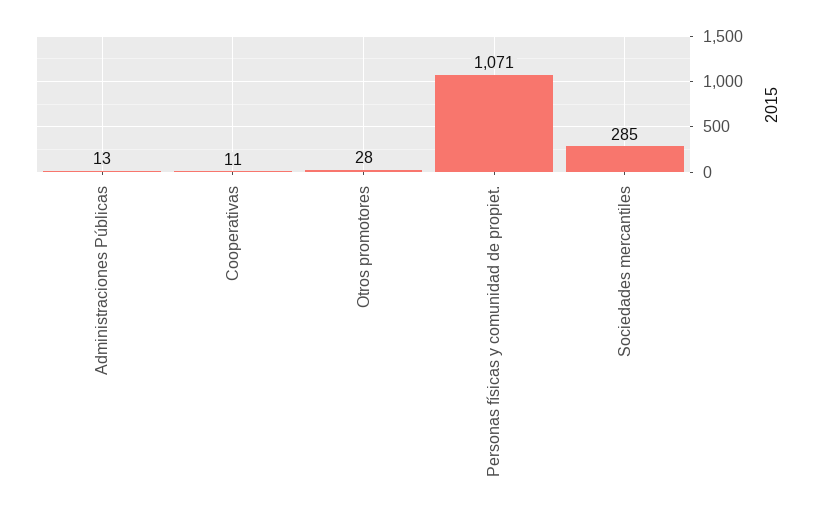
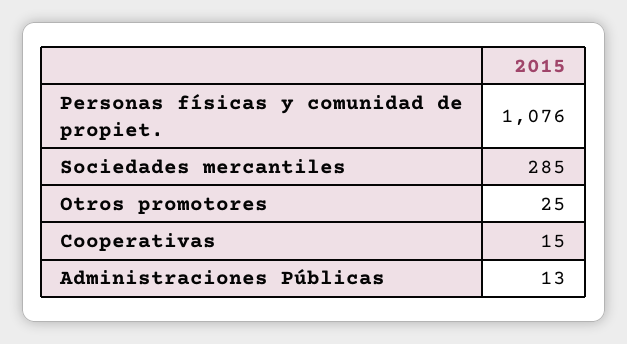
Cooperativas: 11 -> 15
Otros promotores: 28 -> 25
Personas físicas y comunidad de propiet.: 1071 -> 1076

